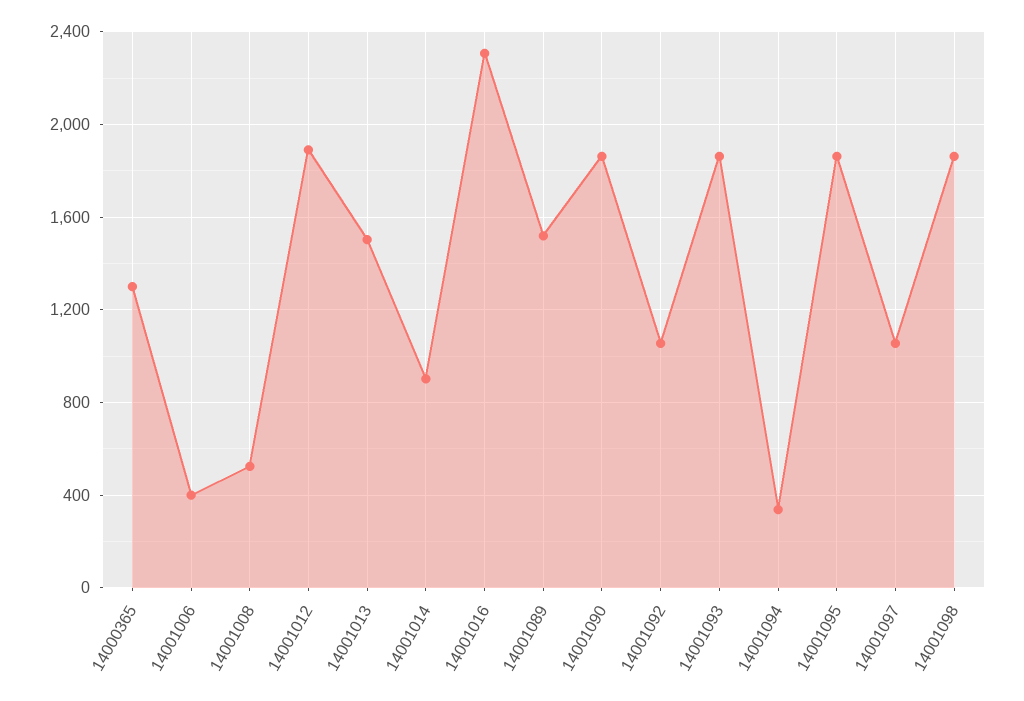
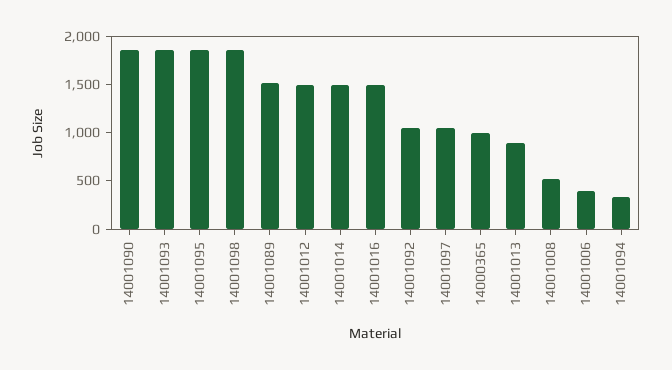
14000365: 1300 -> 1000
14001012: 1900 -> 1500
14001013: 1500 -> 900
14001014: 900 -> 1500
14001016: 2300 -> 1500

